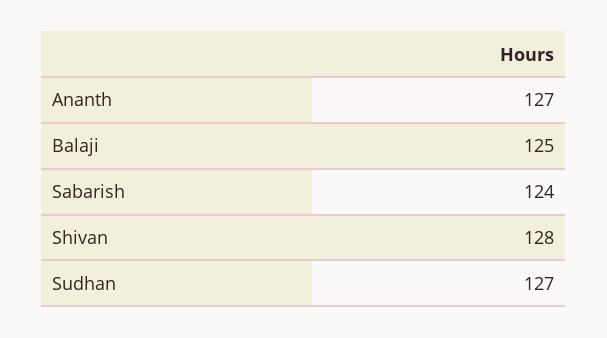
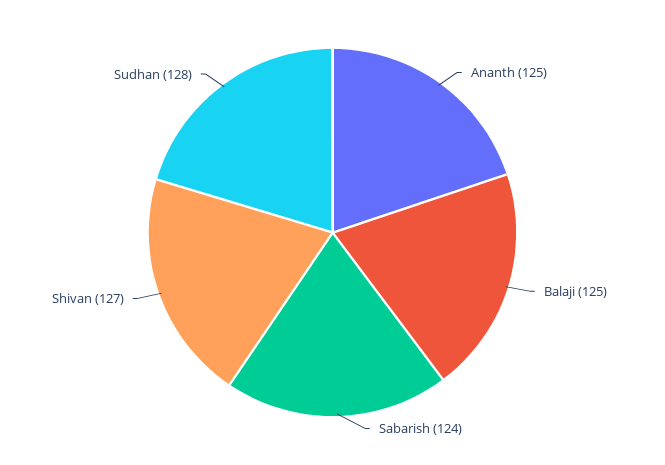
Ananth: 127 -> 125
Shivan: 128 -> 127
Sudhan: 127 -> 128

